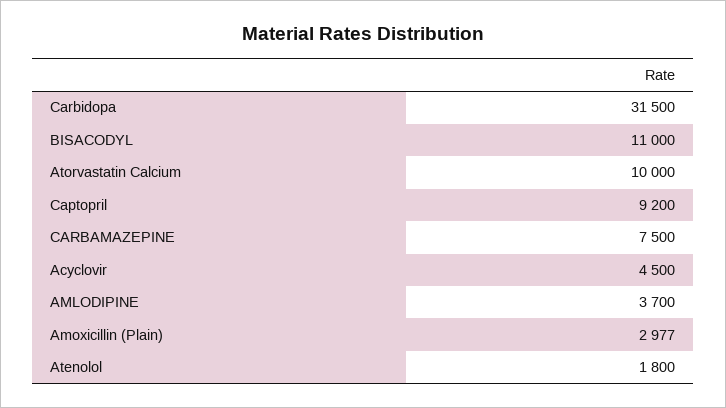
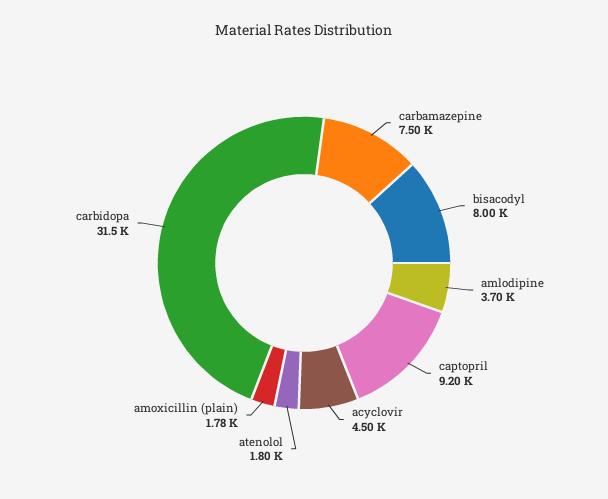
BISACODYL: 11000 -> 8000
Atorvastatin Calcium: 10000 -> none
Amoxicillin (Plain): 2977 -> 1780

